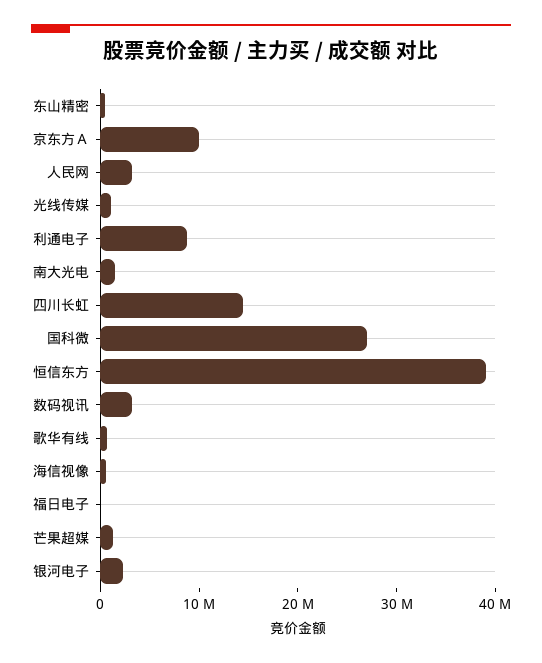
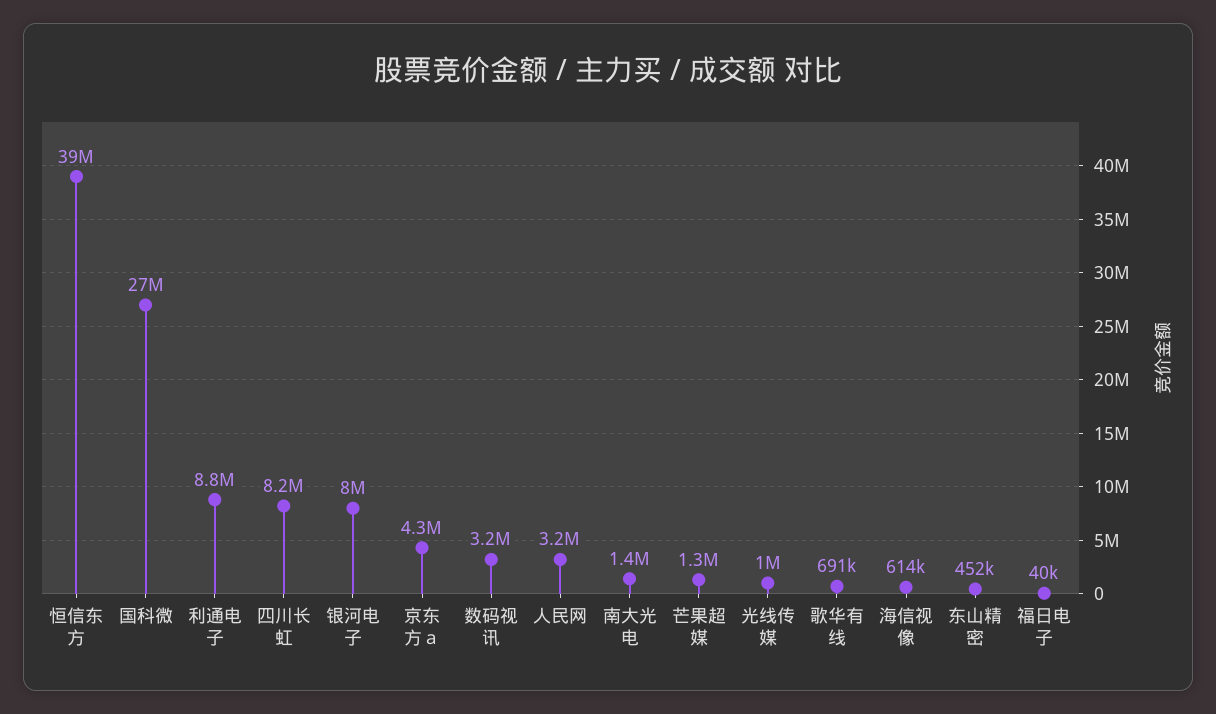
京东方Ａ: 10000000 -> 4300000
四川长虹: 14000000 -> 8200000
银河电子: 2000000 -> 8000000

